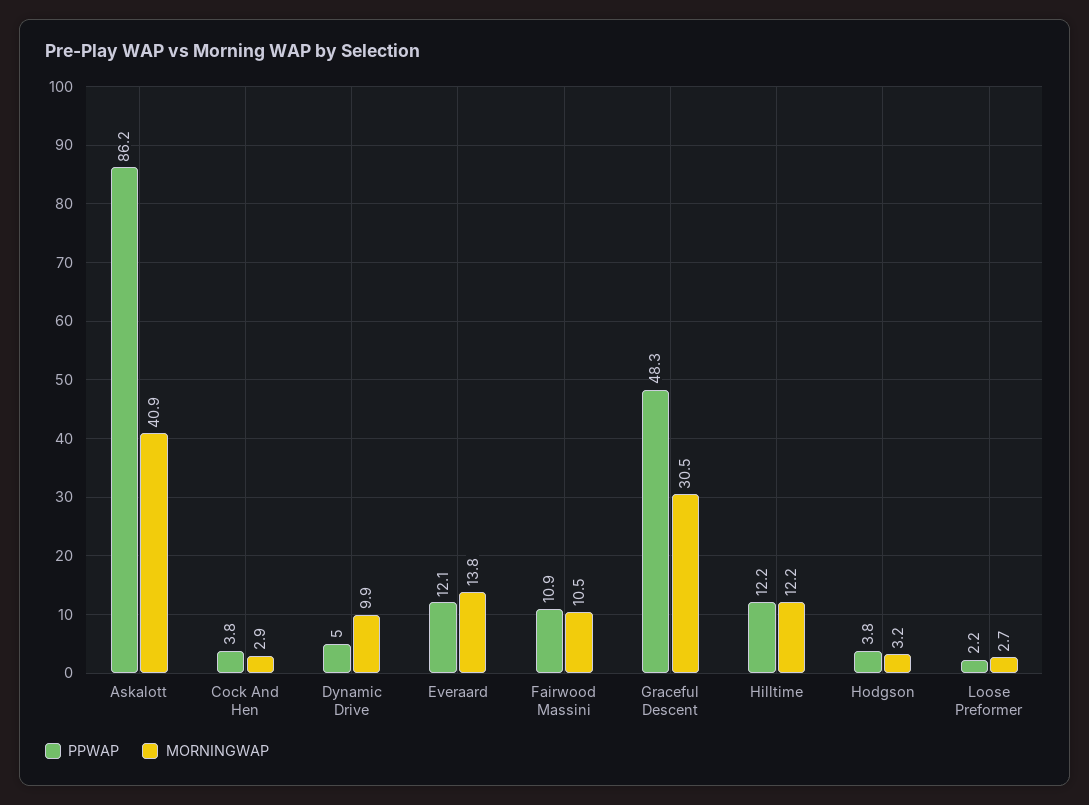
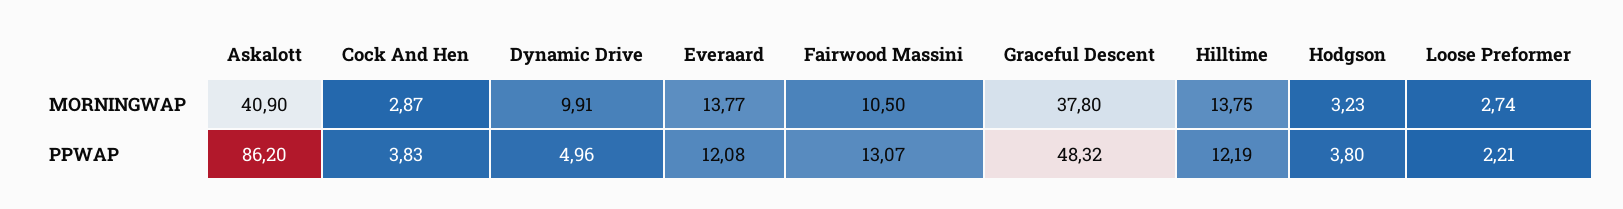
PPWAP, Fairwood Massini: 10.9 -> 13.07
MORNINGWAP, Graceful Descent: 30.5 -> 37.8
MORNINGWAP, Hilltime: 12.2 -> 13.75

